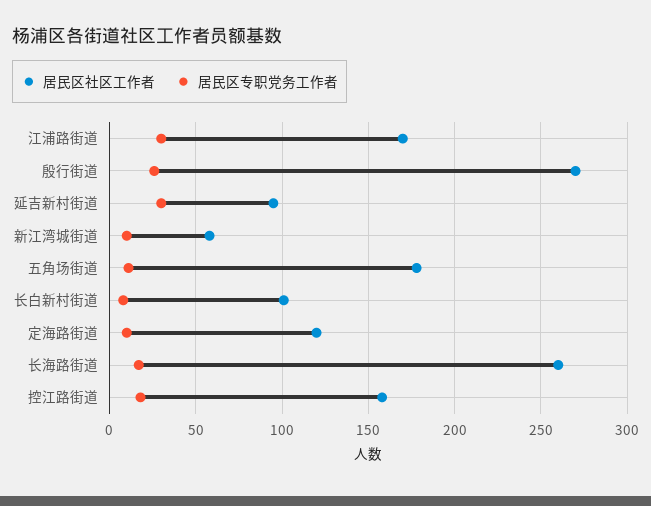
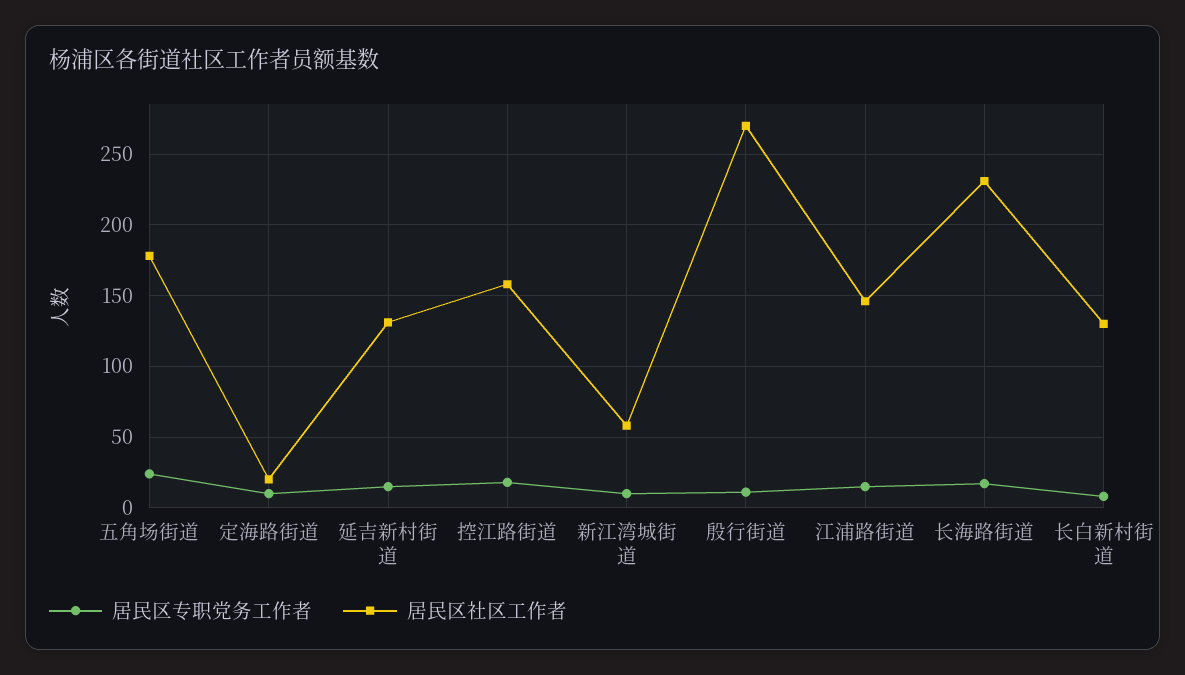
居民区社区工作者, 江浦路街道: 170 -> 145
居民区专职党务工作者, 江浦路街道: 30 -> 15
居民区专职党务工作者, 殷行街道: 25 -> 10
居民区社区工作者, 延吉新村街道: 95 -> 130
居民区专职党务工作者, 延吉新村街道: 30 -> 15
居民区专职党务工作者, 五角场街道: 10 -> 25
居民区社区工作者, 长白新村街道: 100 -> 130
居民区社区工作者, 定海路街道: 120 -> 20
居民区社区工作者, 长海路街道: 260 -> 230

